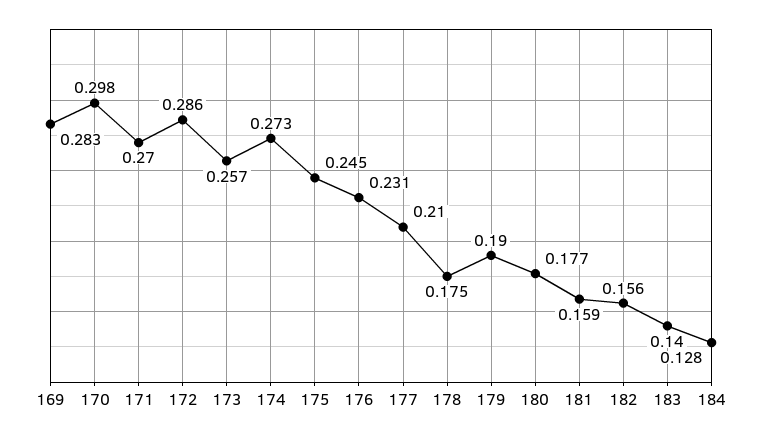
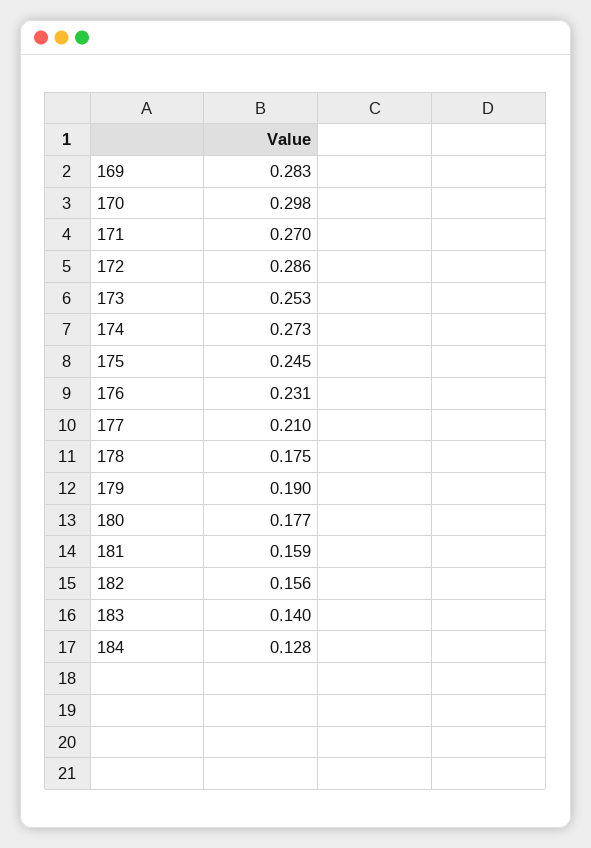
173: 0.257 -> 0.253

